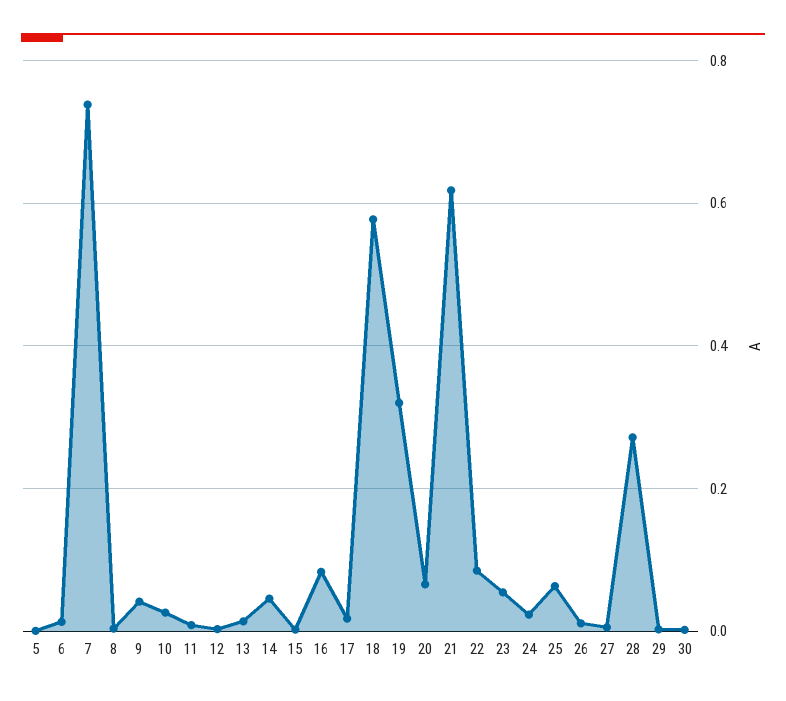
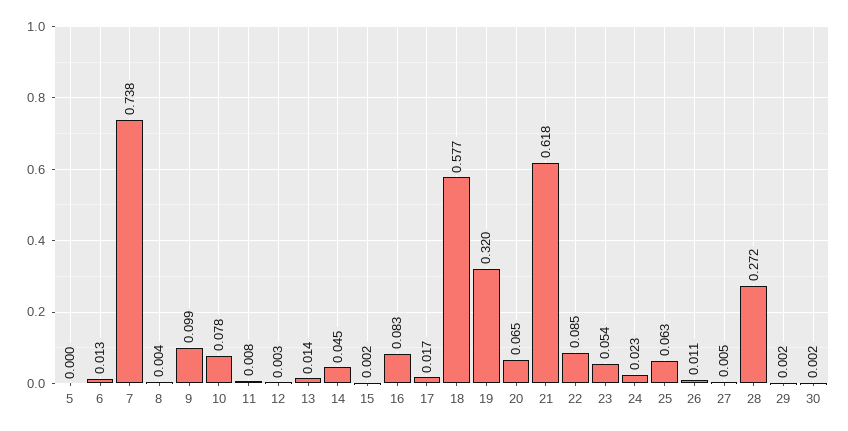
9: 0.04 -> 0.099
10: 0.02 -> 0.078

